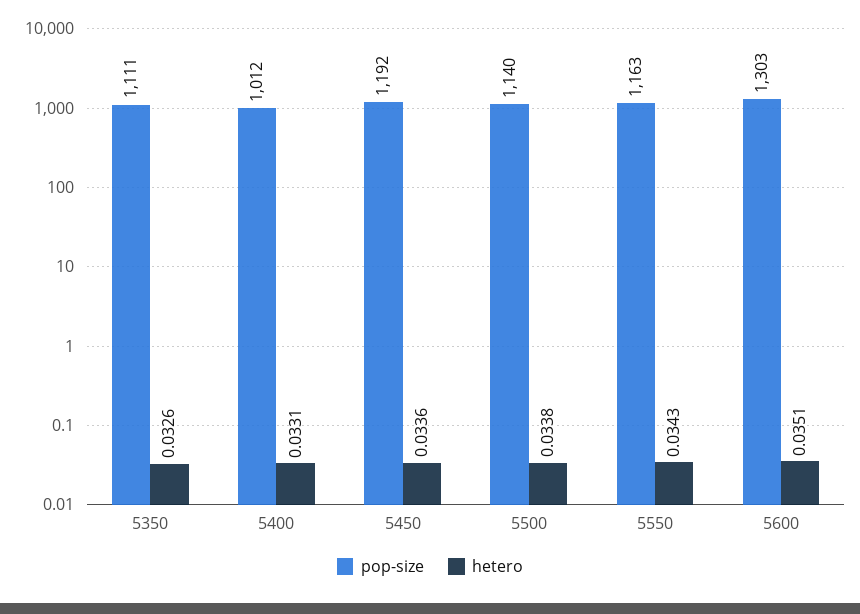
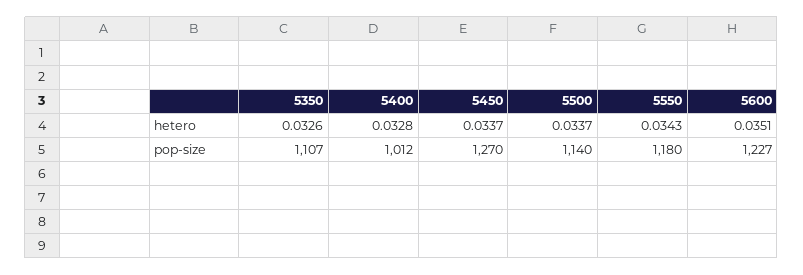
pop-size, 5350: 1111 -> 1107
hetero, 5400: 0.0331 -> 0.0328
pop-size, 5450: 1192 -> 1270
hetero, 5450: 0.0336 -> 0.0337
hetero, 5500: 0.0338 -> 0.0337
pop-size, 5550: 1163 -> 1180
pop-size, 5600: 1303 -> 1227

